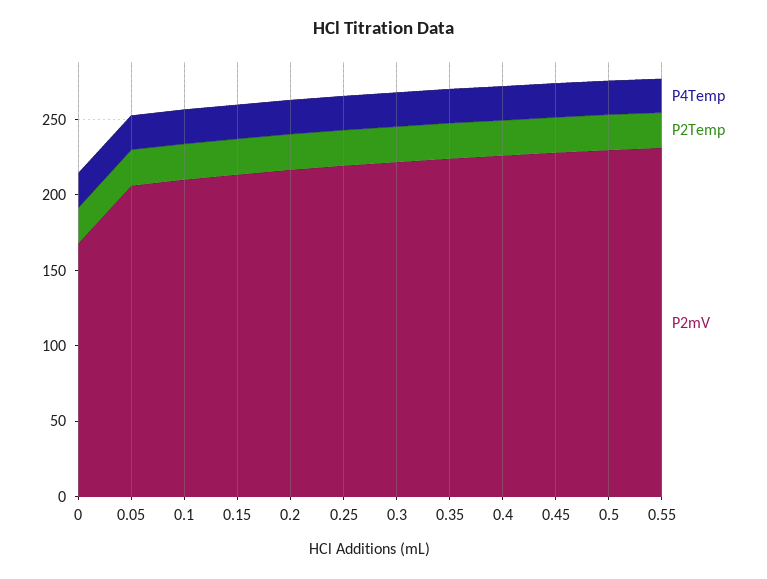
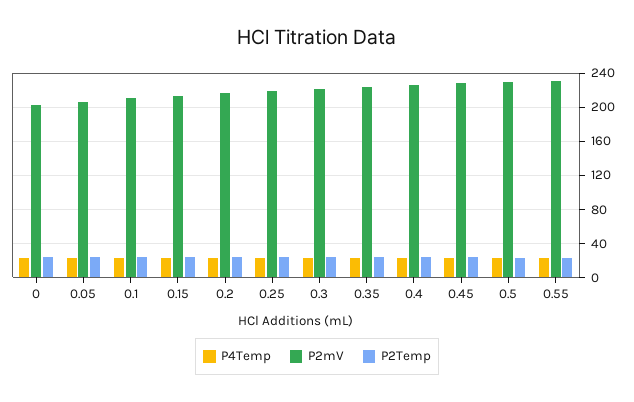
P2mV, 0: 170 -> 200

